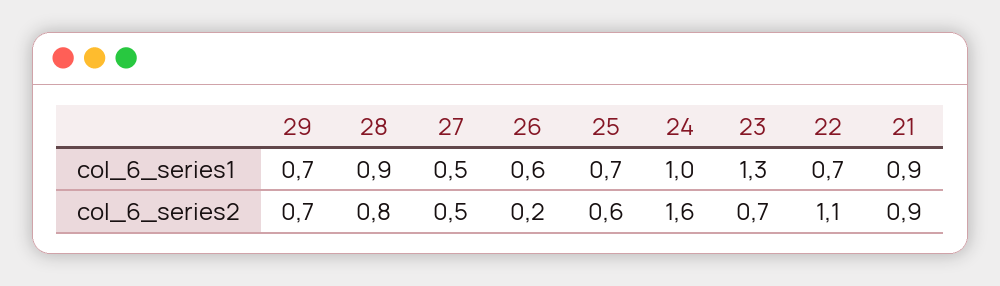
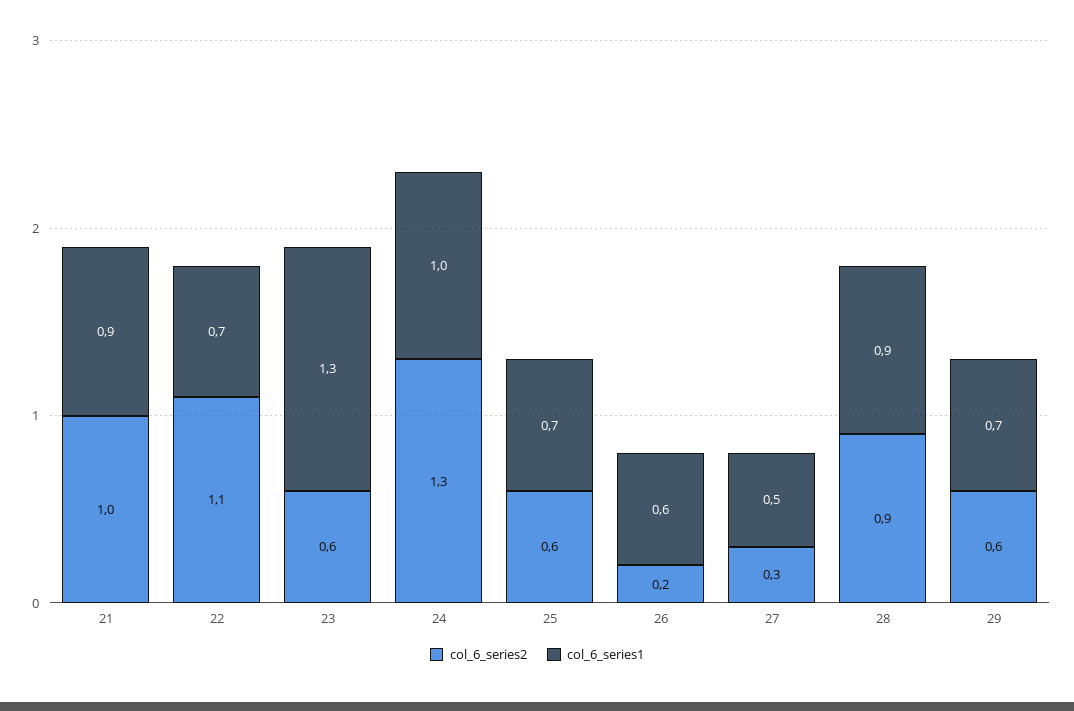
col_6_series2, 29: 0.7 -> 0.6
col_6_series2, 28: 0.8 -> 0.9
col_6_series2, 27: 0.5 -> 0.3
col_6_series2, 24: 1.6 -> 1.3
col_6_series2, 23: 0.7 -> 0.6
col_6_series2, 21: 0.9 -> 1

